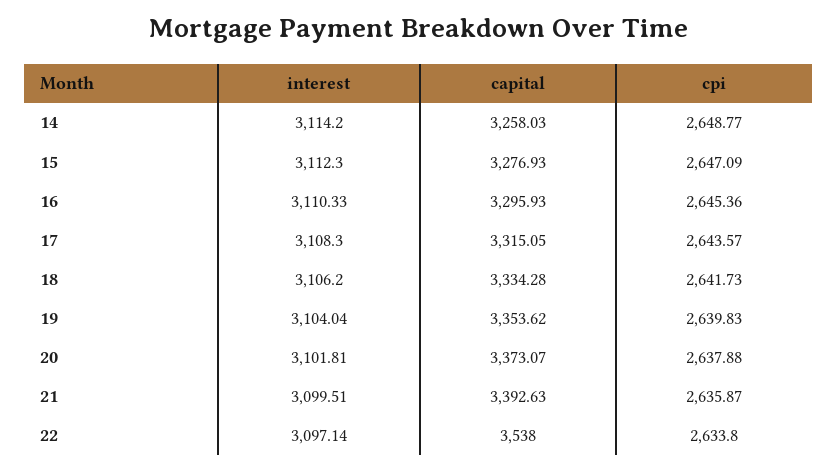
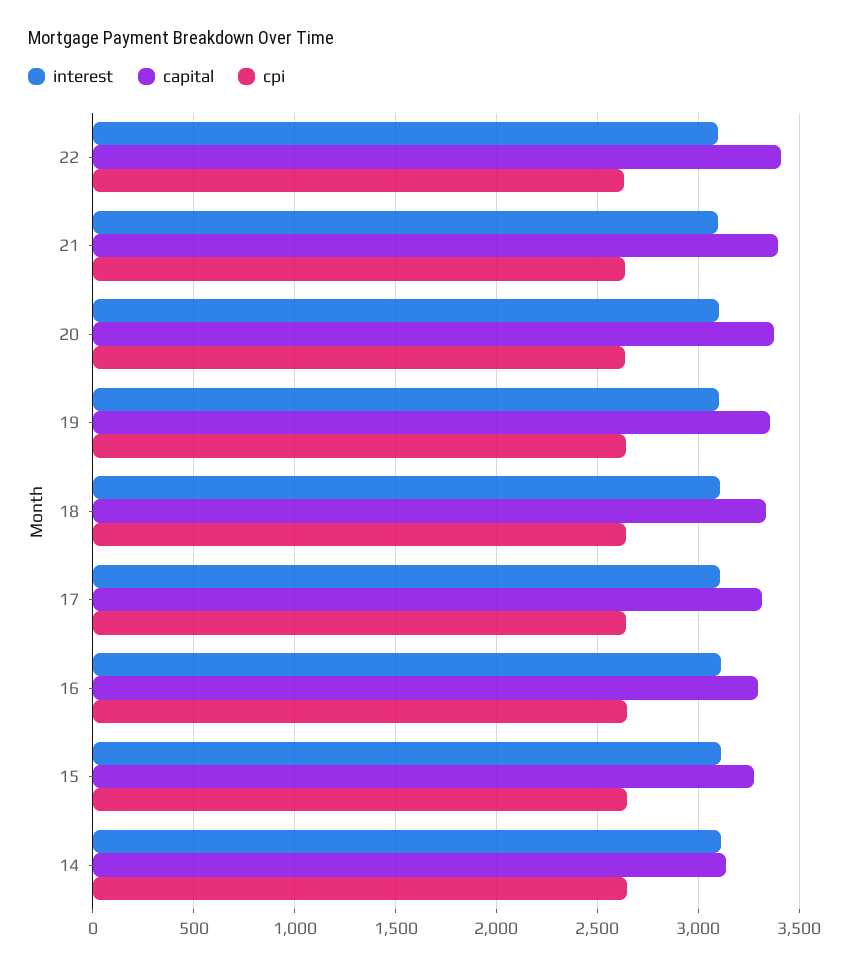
capital, 14: 3258.03 -> 3150
capital, 22: 3538 -> 3400

